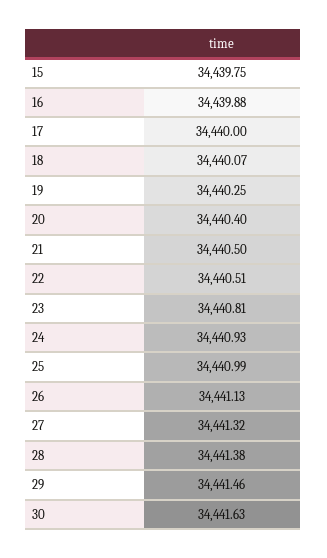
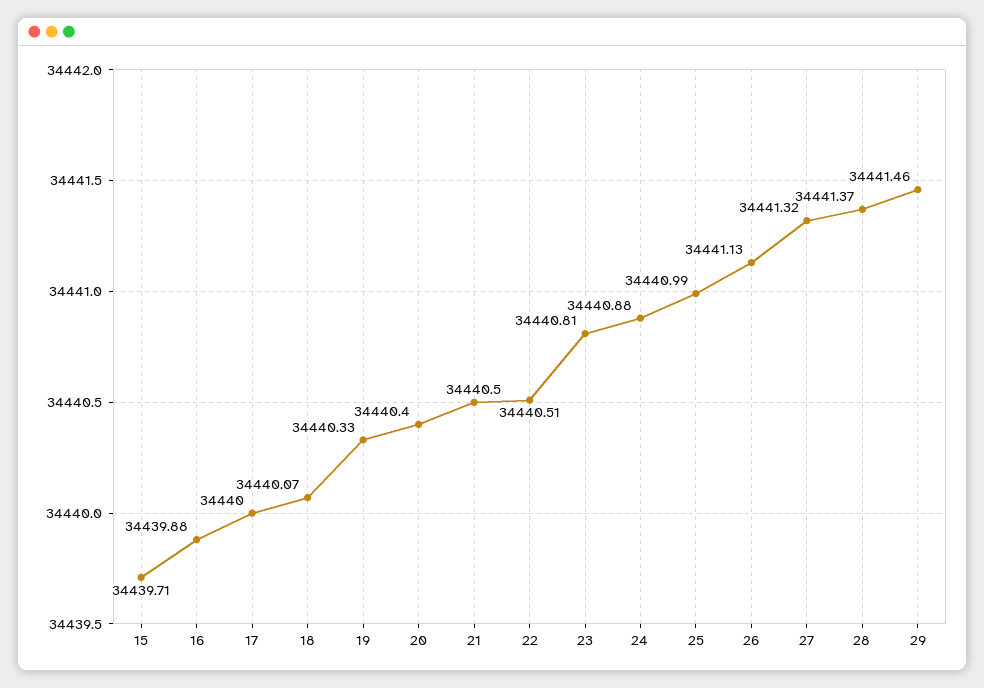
15: 34439.75 -> 34439.71
19: 34440.25 -> 34440.33
24: 34440.93 -> 34440.88
28: 34441.38 -> 34441.37
30: 34441.63 -> none

